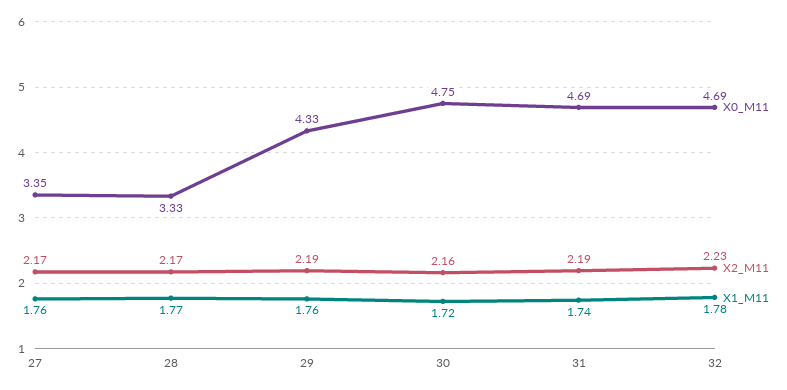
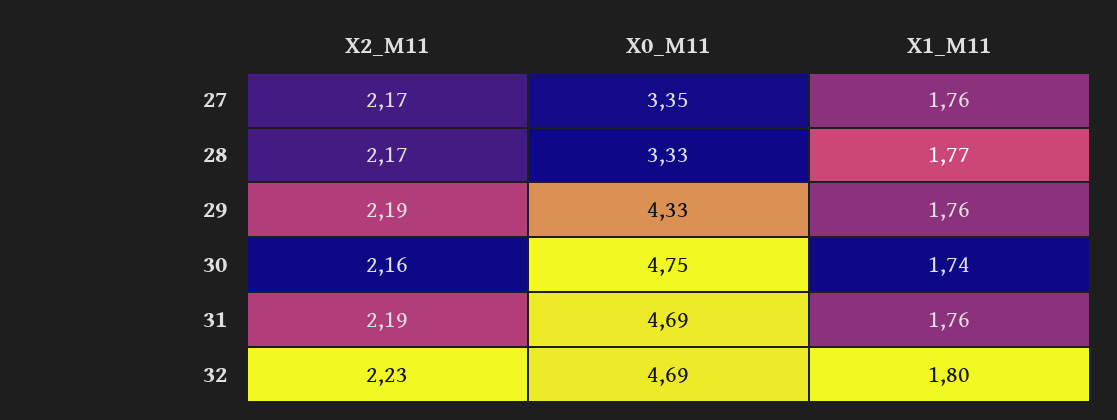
X1_M11, 30: 1.72 -> 1.74
X1_M11, 31: 1.74 -> 1.76
X1_M11, 32: 1.78 -> 1.8

